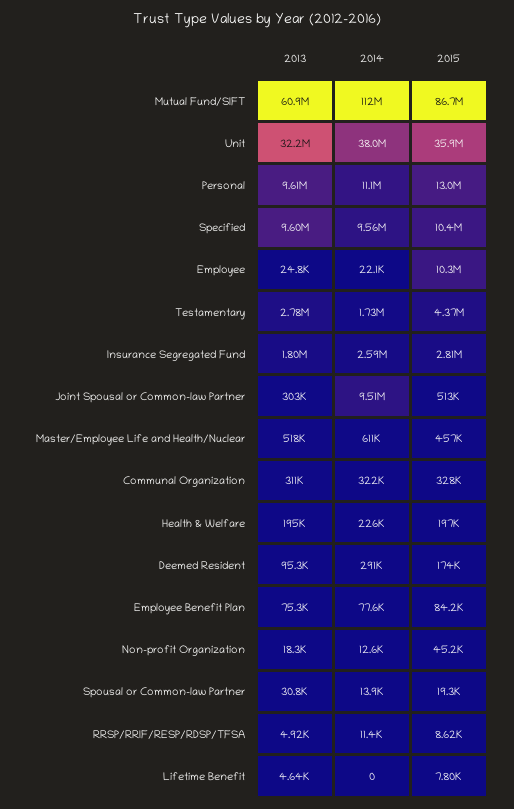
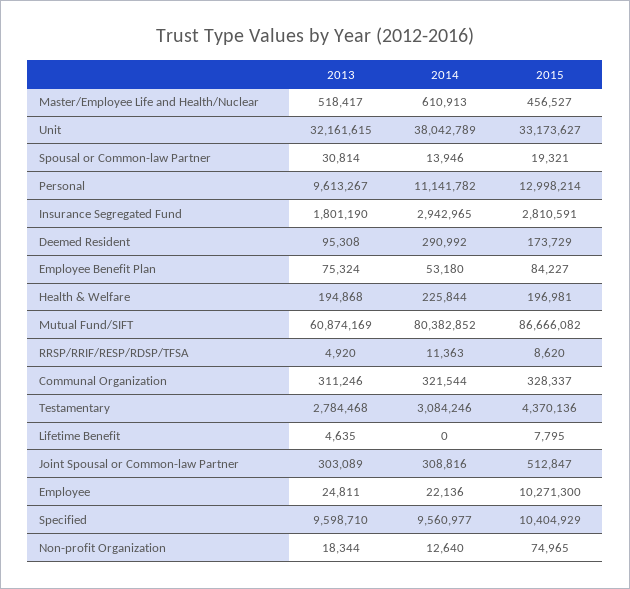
2014, Mutual Fund/SIFT: 112000000 -> 80382852
2015, Unit: 35900000 -> 33173627
2014, Testamentary: 1730000 -> 3084246
2014, Insurance Segregated Fund: 2590000 -> 2942965
2014, Joint Spousal or Common-law Partner: 9510000 -> 308816
2014, Employee Benefit Plan: 77600 -> 53180
2015, Non-profit Organization: 45200 -> 74965

